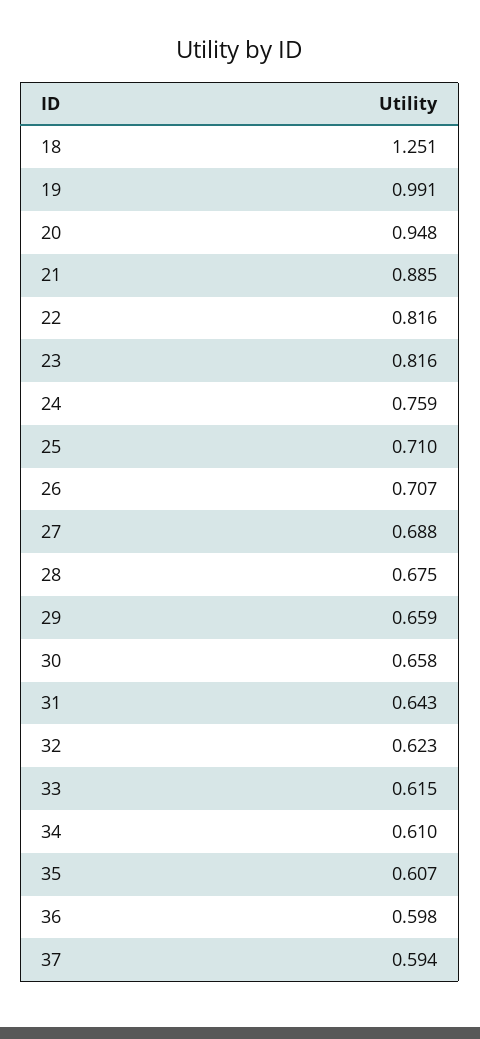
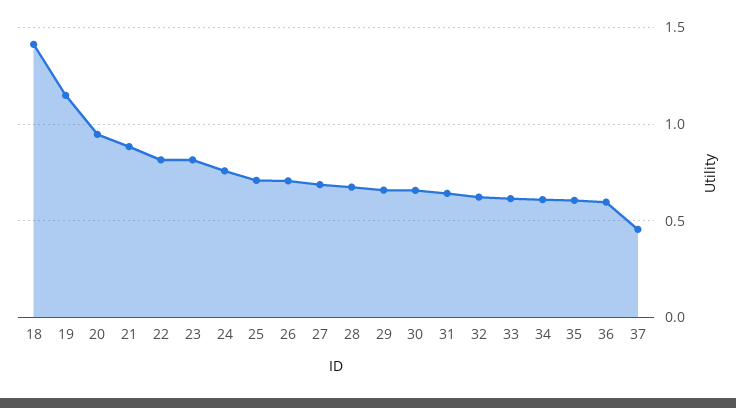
18: 1.251 -> 1.4
19: 0.991 -> 1.15
37: 0.594 -> 0.45

